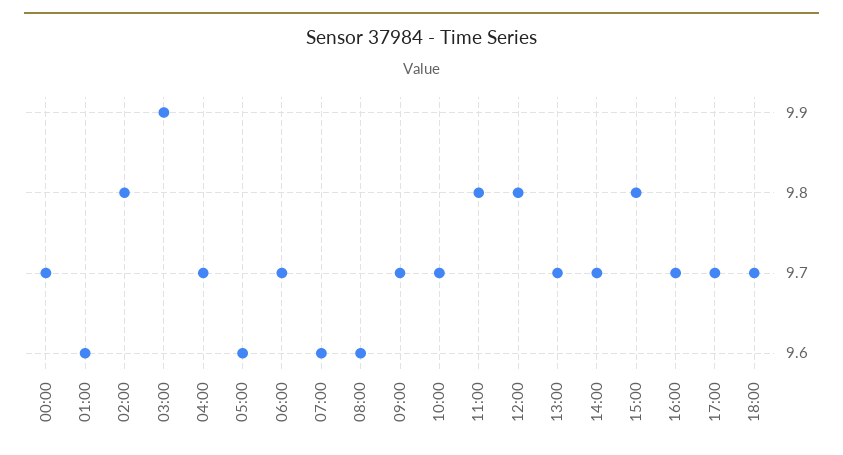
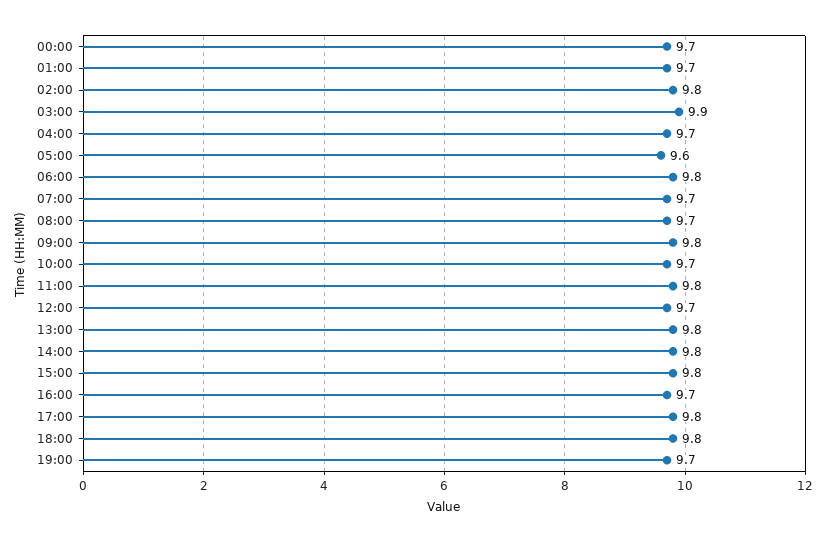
01:00: 9.6 -> 9.7
06:00: 9.7 -> 9.8
07:00: 9.6 -> 9.7
08:00: 9.6 -> 9.7
09:00: 9.7 -> 9.8
12:00: 9.8 -> 9.7
13:00: 9.7 -> 9.8
14:00: 9.7 -> 9.8
17:00: 9.7 -> 9.8
18:00: 9.7 -> 9.8
19:00: none -> 9.7

